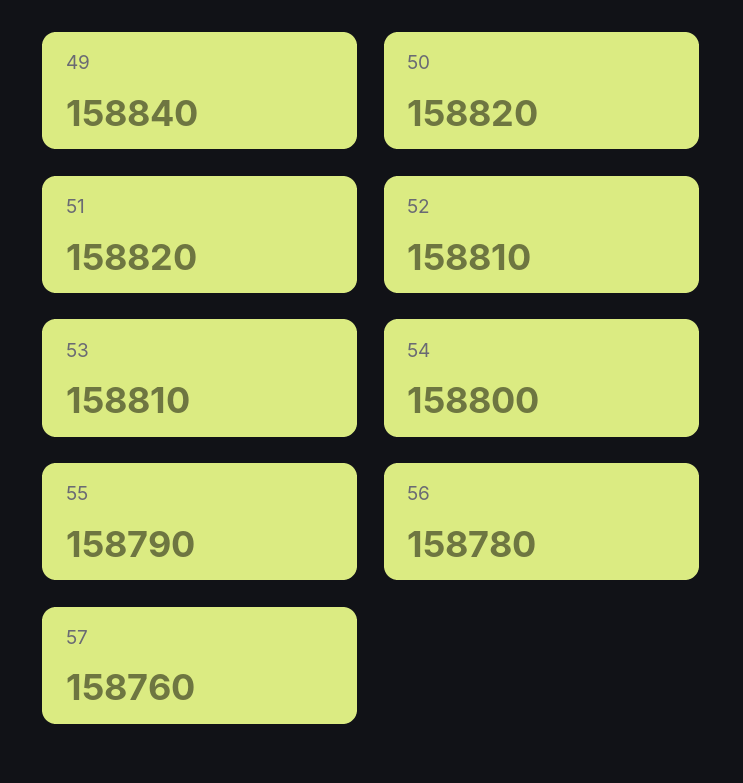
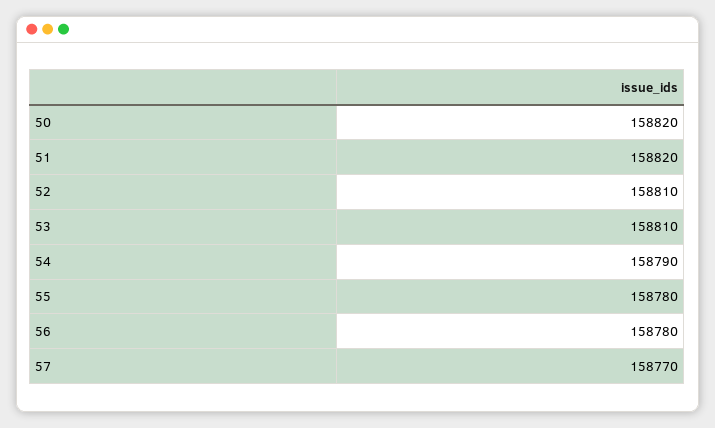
49: 158840 -> none
54: 158800 -> 158790
55: 158790 -> 158780
57: 158760 -> 158770

